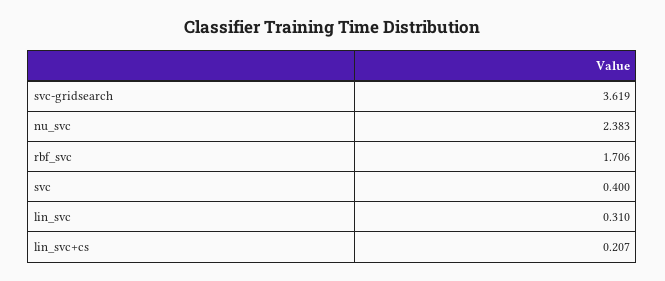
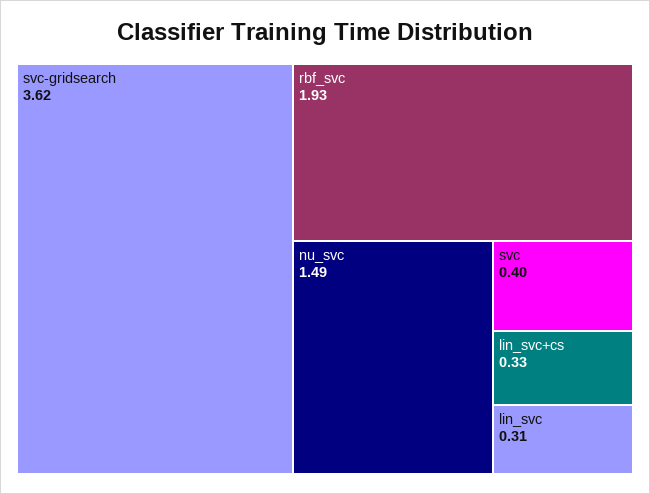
nu_svc: 2.383 -> 1.49
rbf_svc: 1.706 -> 1.93
lin_svc+cs: 0.207 -> 0.33

